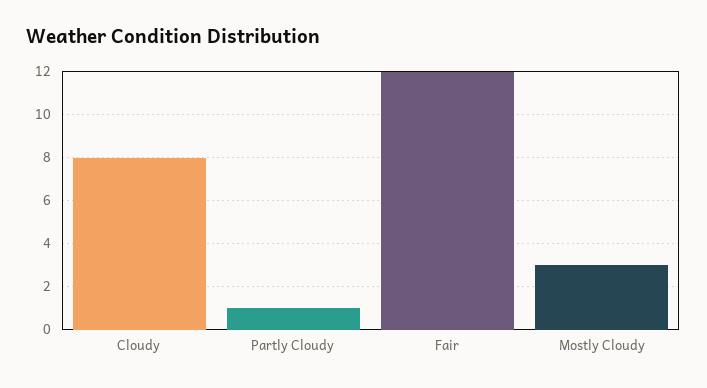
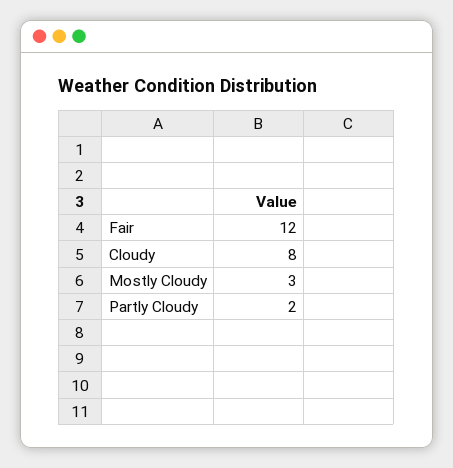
Partly Cloudy: 1 -> 2

